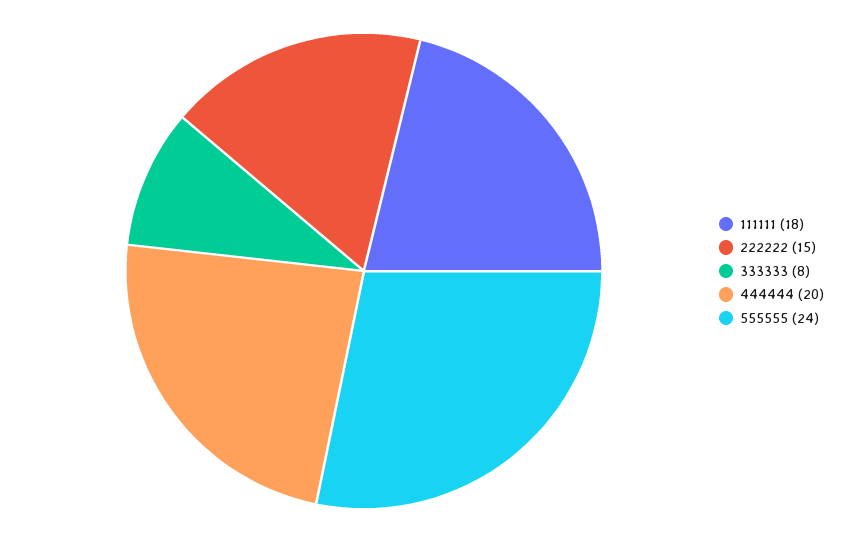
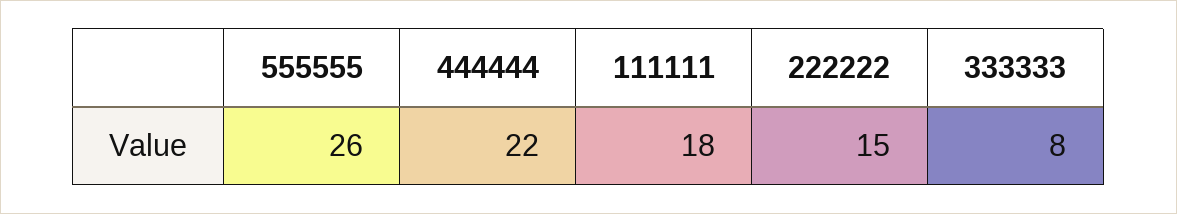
444444: 20 -> 22
555555: 24 -> 26

